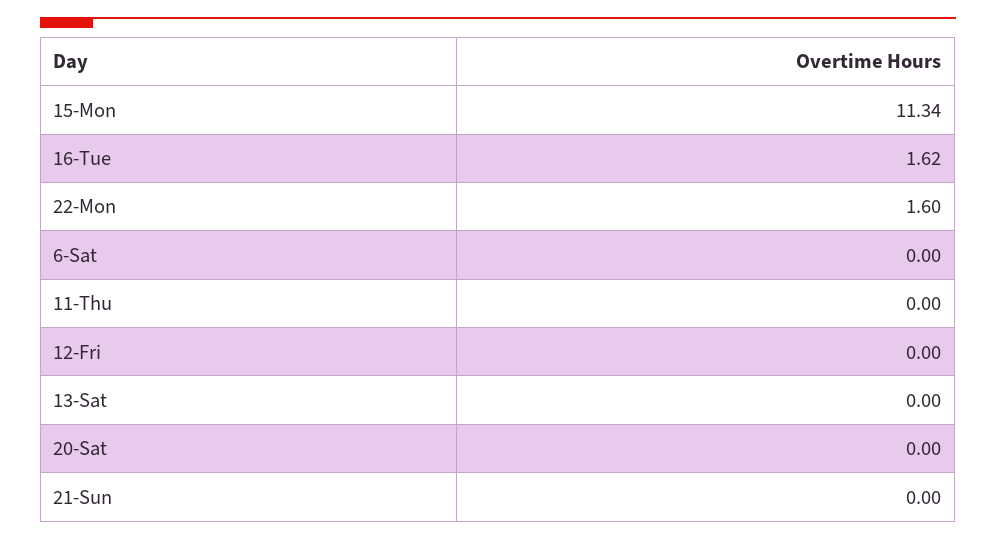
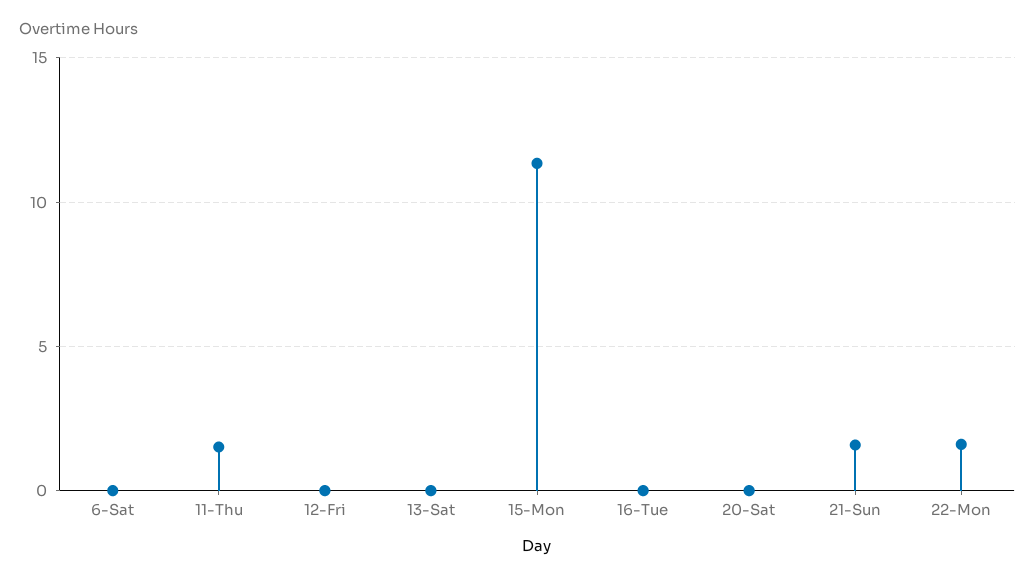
16-Tue: 1.62 -> 0
11-Thu: 0 -> 1.5
21-Sun: 0 -> 1.5

